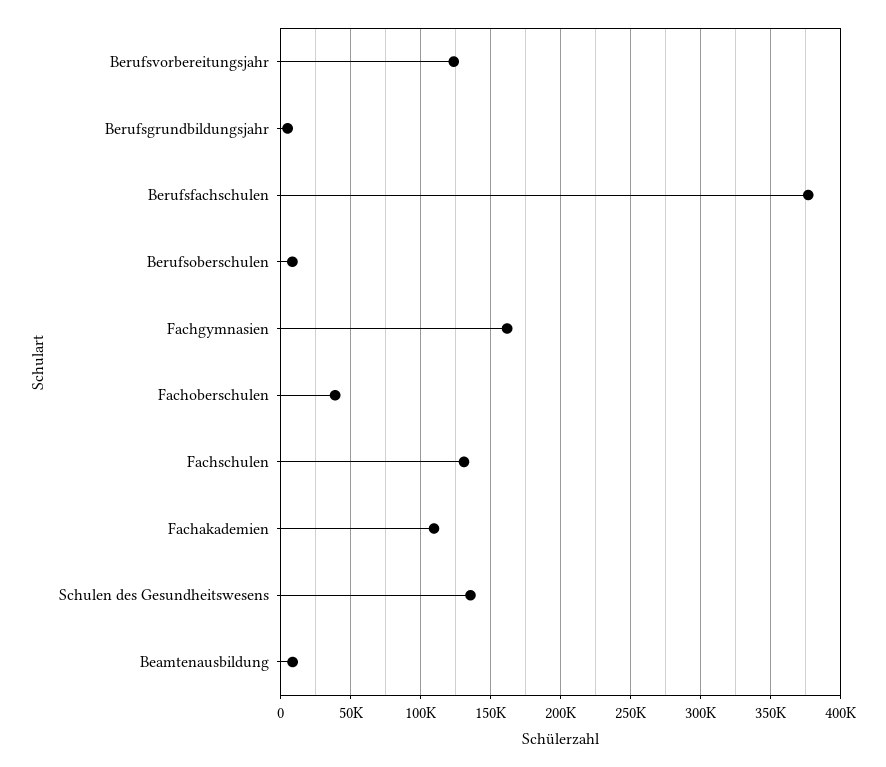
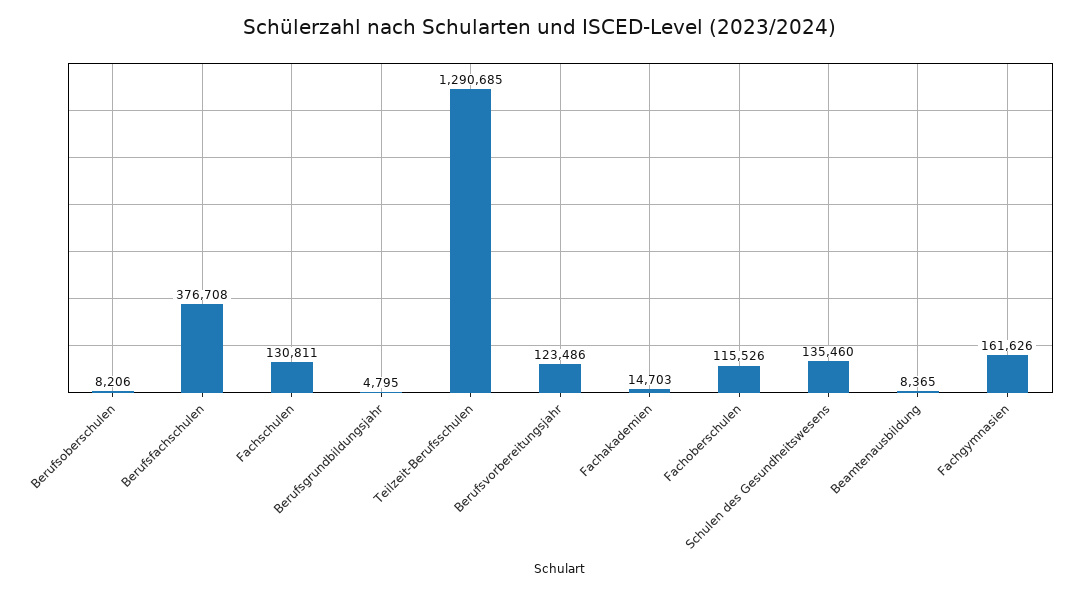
Fachoberschulen: 40000 -> 115526
Fachakademien: 110000 -> 14703
Teilzeit-Berufsschulen: none -> 1290685

